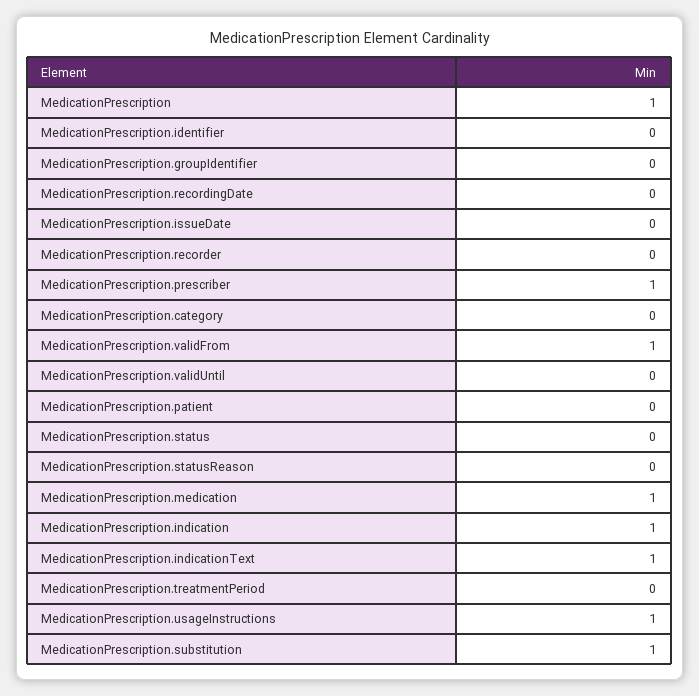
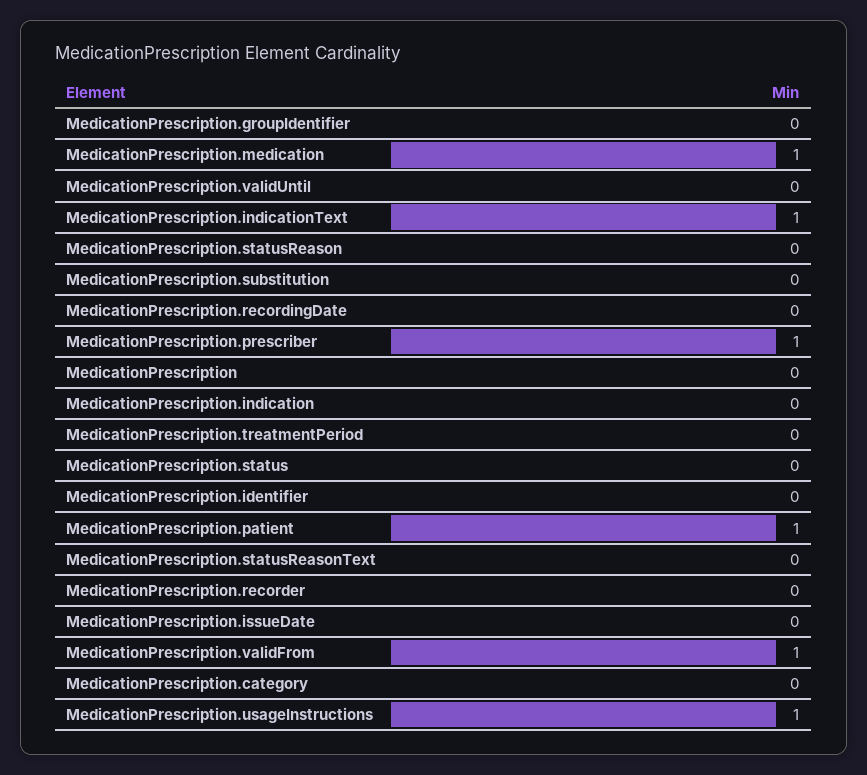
MedicationPrescription: 1 -> 0
MedicationPrescription.patient: 0 -> 1
MedicationPrescription.indication: 1 -> 0
MedicationPrescription.substitution: 1 -> 0
MedicationPrescription.statusReasonText: none -> 0

